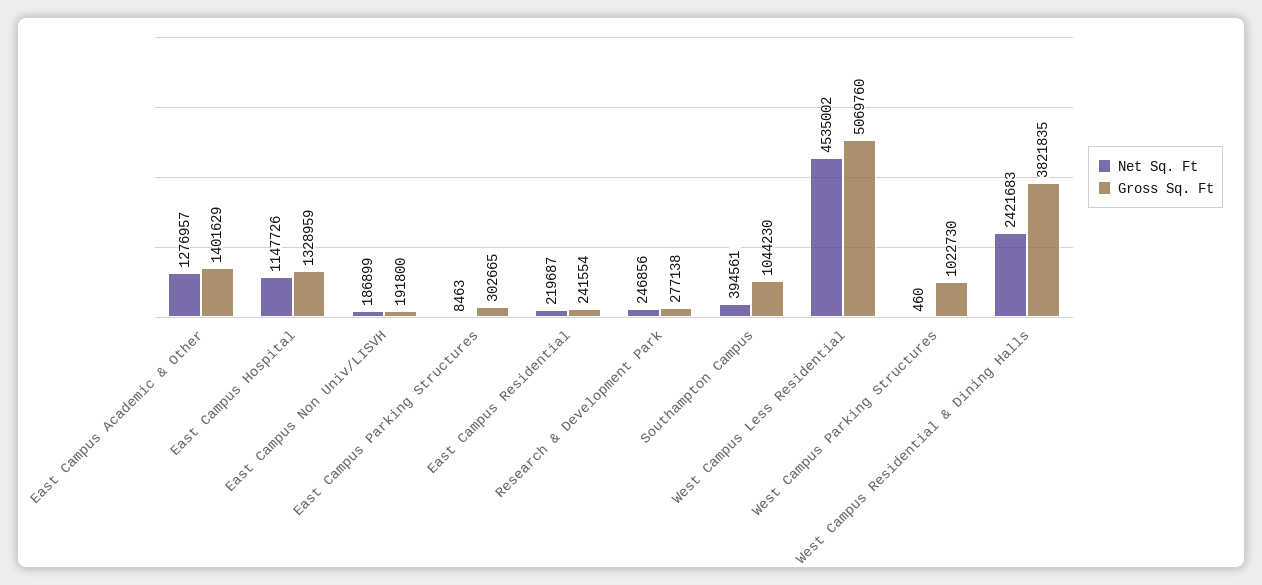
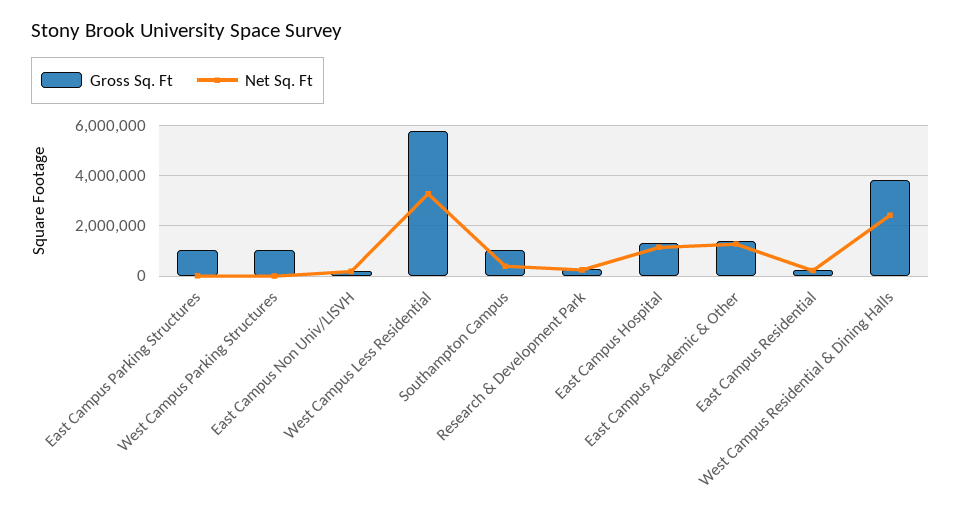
Gross Sq. Ft, East Campus Parking Structures: 302665 -> 1000000
Net Sq. Ft, West Campus Less Residential: 4535002 -> 3250000
Gross Sq. Ft, West Campus Less Residential: 5069760 -> 5750000

